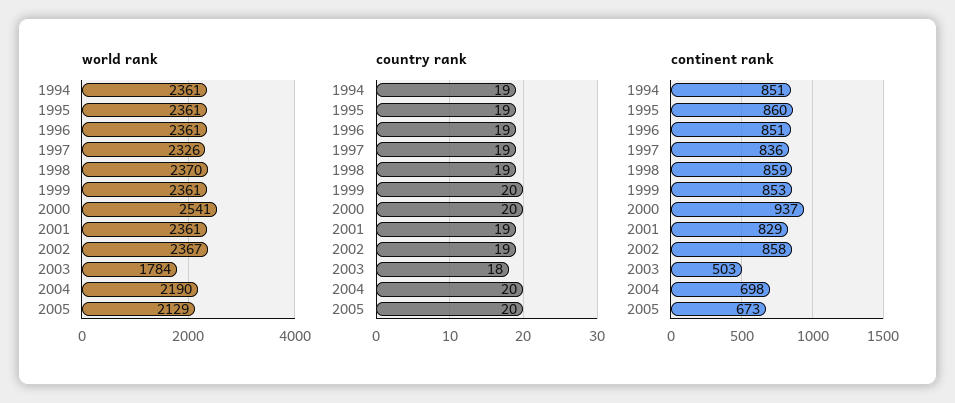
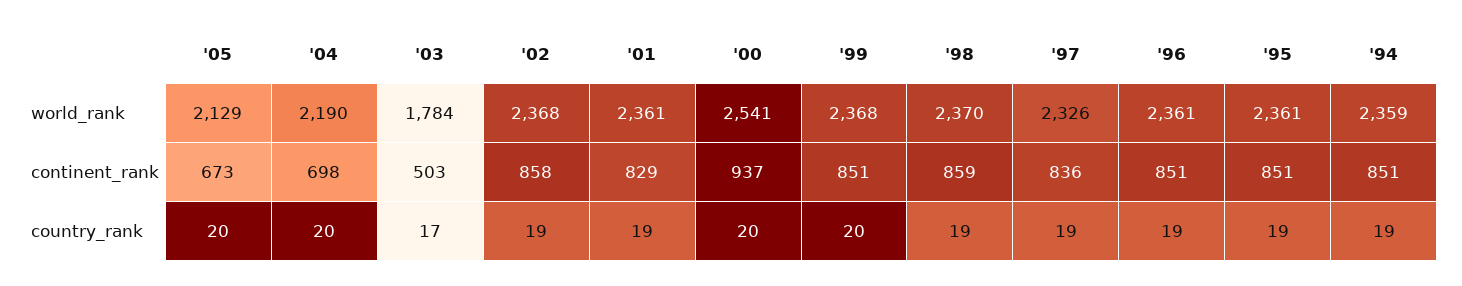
world rank, 1994: 2361 -> 2359
world rank, 1999: 2361 -> 2368
world rank, 2002: 2367 -> 2368
country rank, 2003: 18 -> 17
continent rank, 1995: 860 -> 851
continent rank, 1999: 853 -> 851

